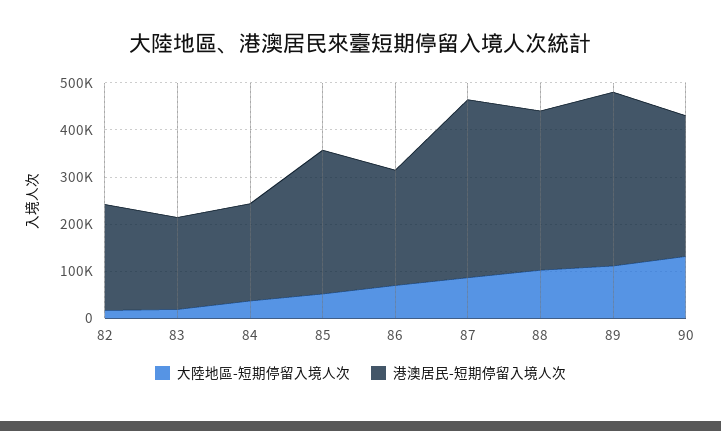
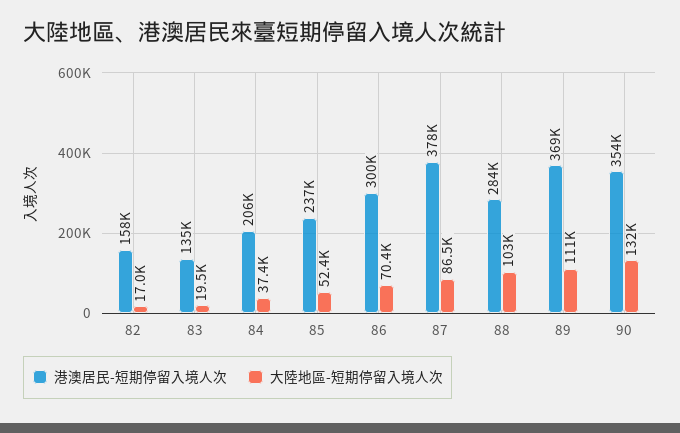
港澳居民-短期停留入境人次, 82: 220000 -> 158000
港澳居民-短期停留入境人次, 83: 200000 -> 135000
港澳居民-短期停留入境人次, 85: 300000 -> 237000
港澳居民-短期停留入境人次, 86: 240000 -> 300000
港澳居民-短期停留入境人次, 88: 340000 -> 284000
港澳居民-短期停留入境人次, 90: 300000 -> 354000

